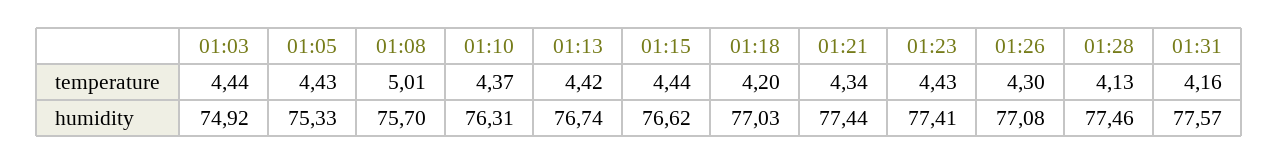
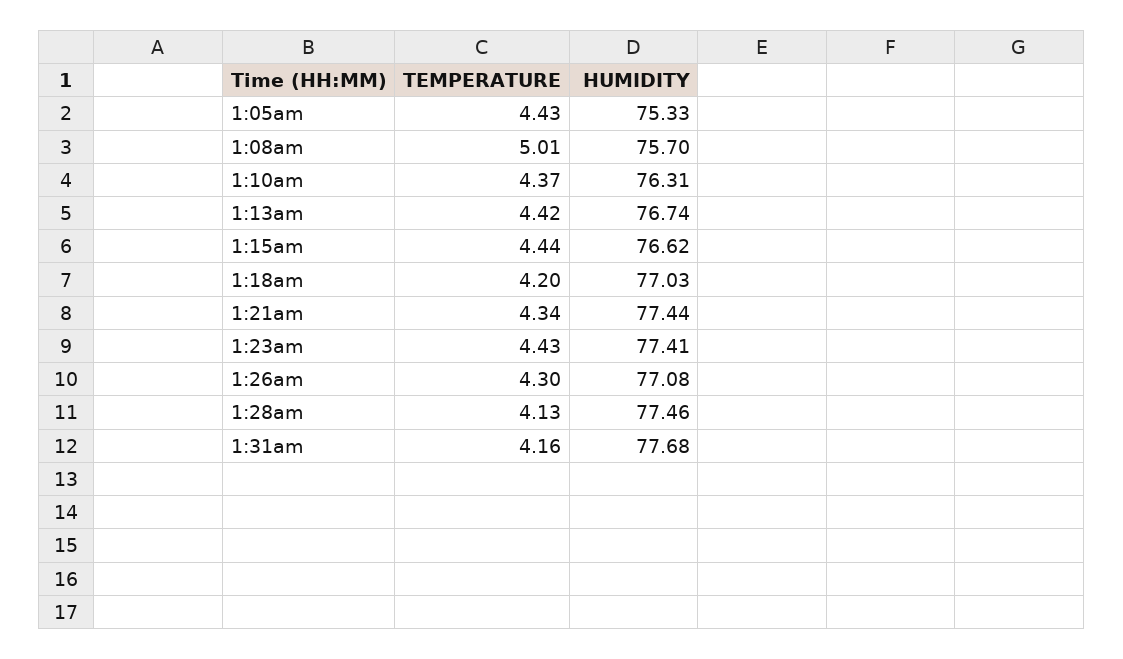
01:03, temperature: 4.44 -> none
01:03, humidity: 74.92 -> none
01:31, humidity: 77.57 -> 77.68

